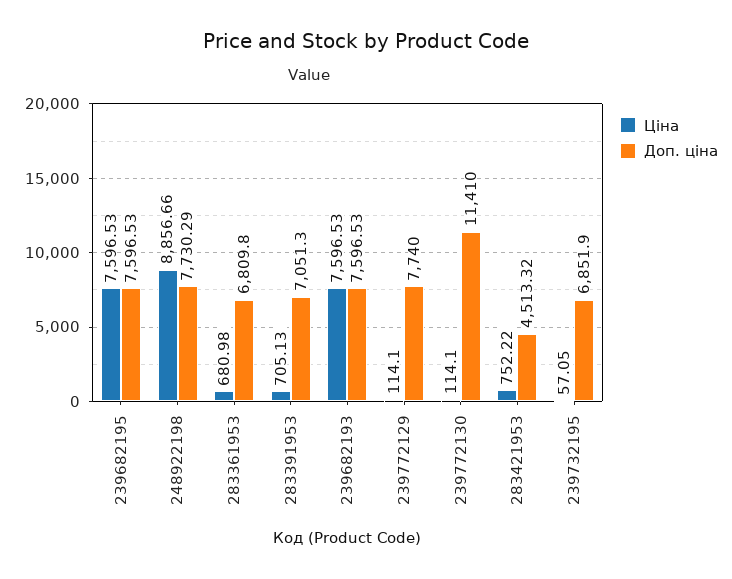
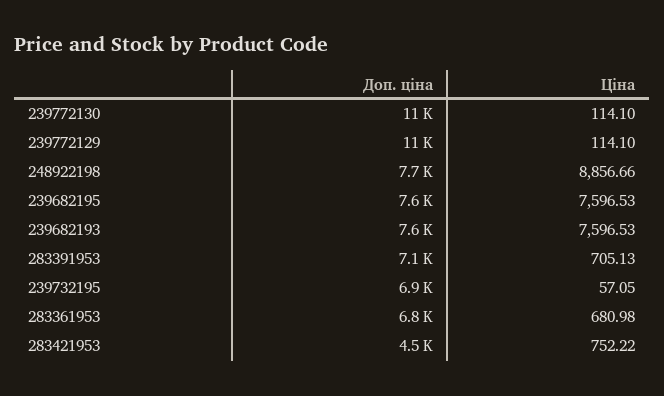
Доп. ціна, 239772129: 7740 -> 11000

